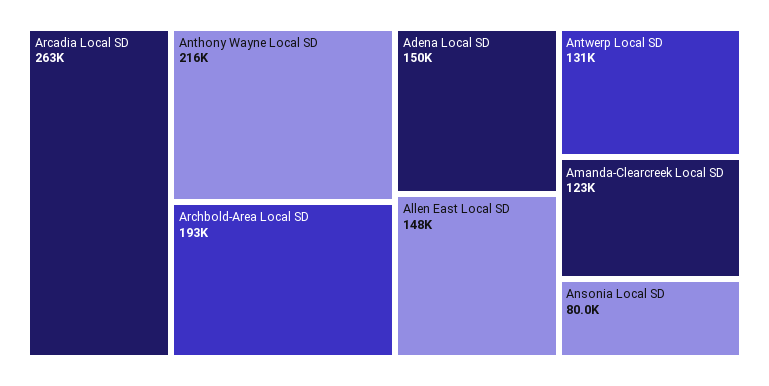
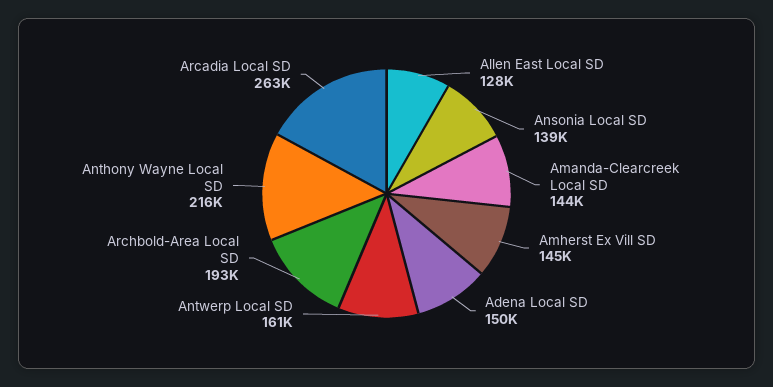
Allen East Local SD: 148000 -> 128000
Antwerp Local SD: 131000 -> 161000
Amanda-Clearcreek Local SD: 123000 -> 144000
Ansonia Local SD: 80000 -> 139000
Amherst Ex Vill SD: none -> 145000

